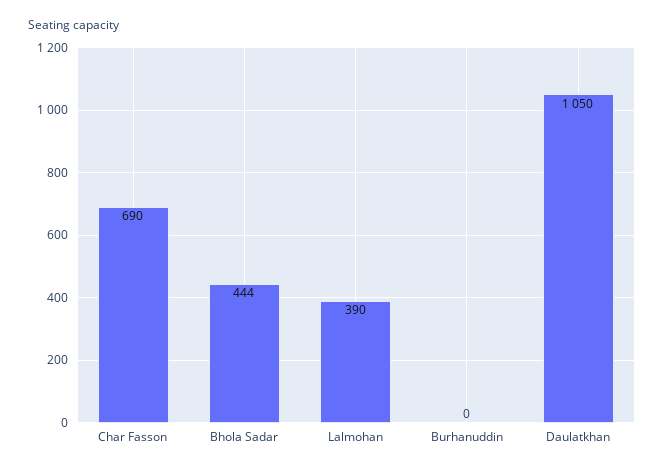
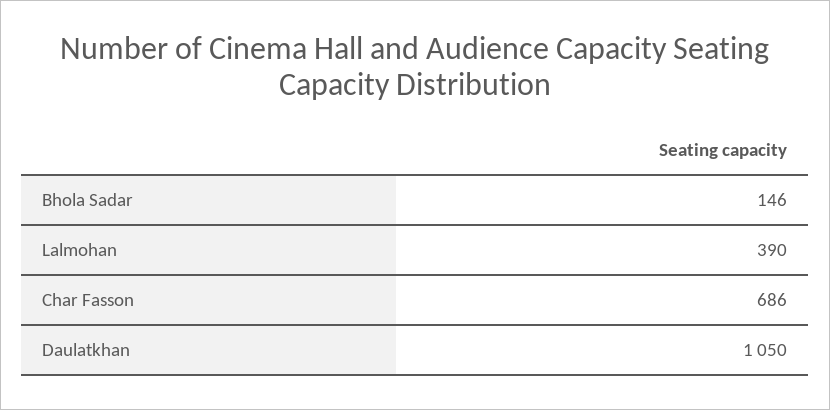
Char Fasson: 690 -> 686
Bhola Sadar: 444 -> 146
Burhanuddin: 0 -> none

